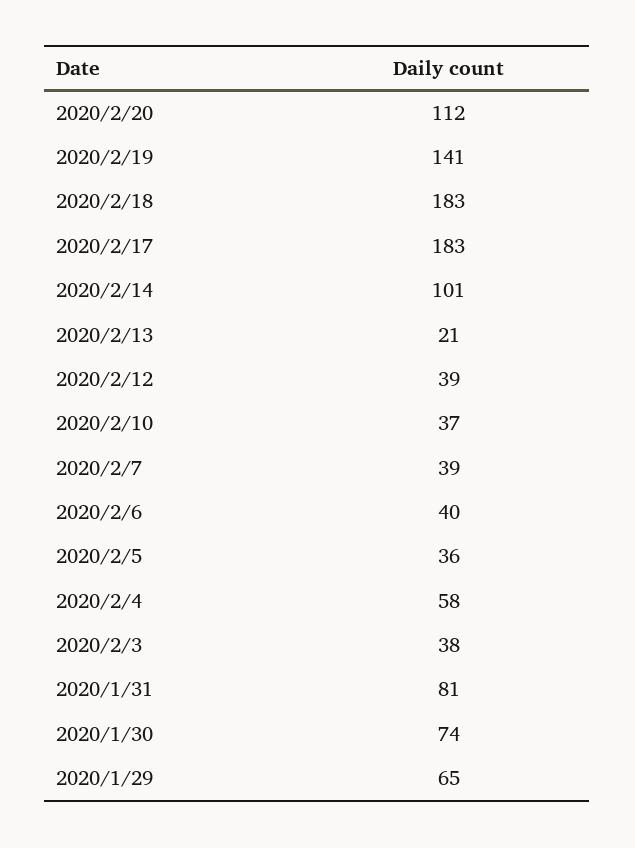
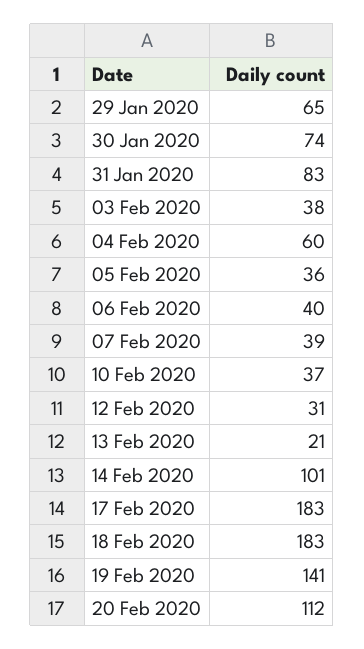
2020/2/12: 39 -> 31
2020/2/4: 58 -> 60
2020/1/31: 81 -> 83

